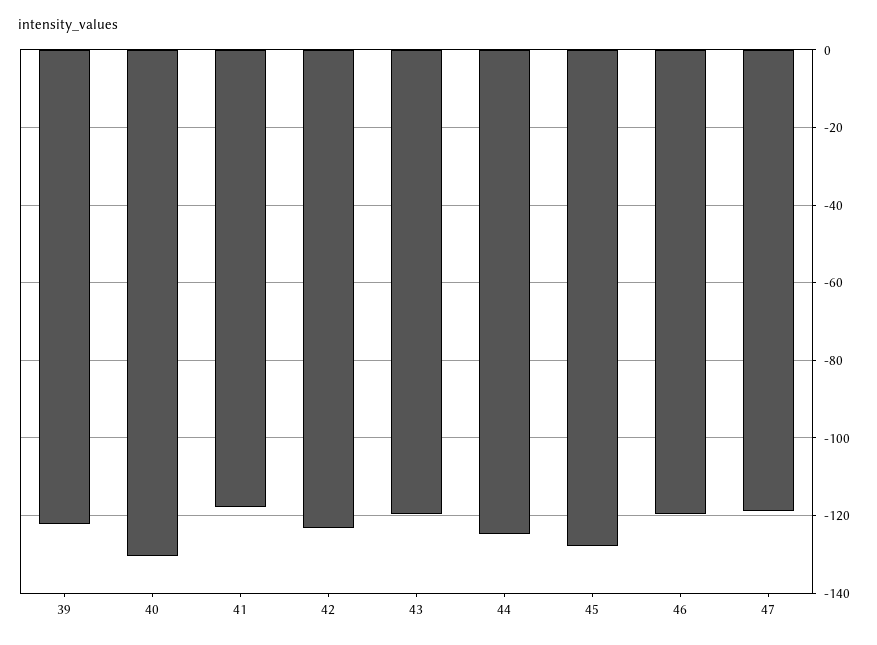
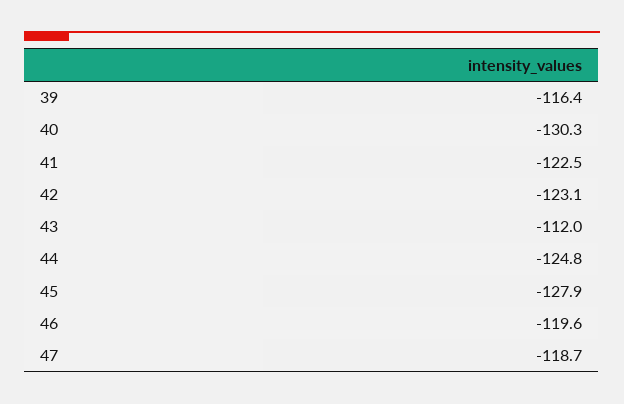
39: -122 -> -116.4
41: -118 -> -122.5
43: -120 -> -112

